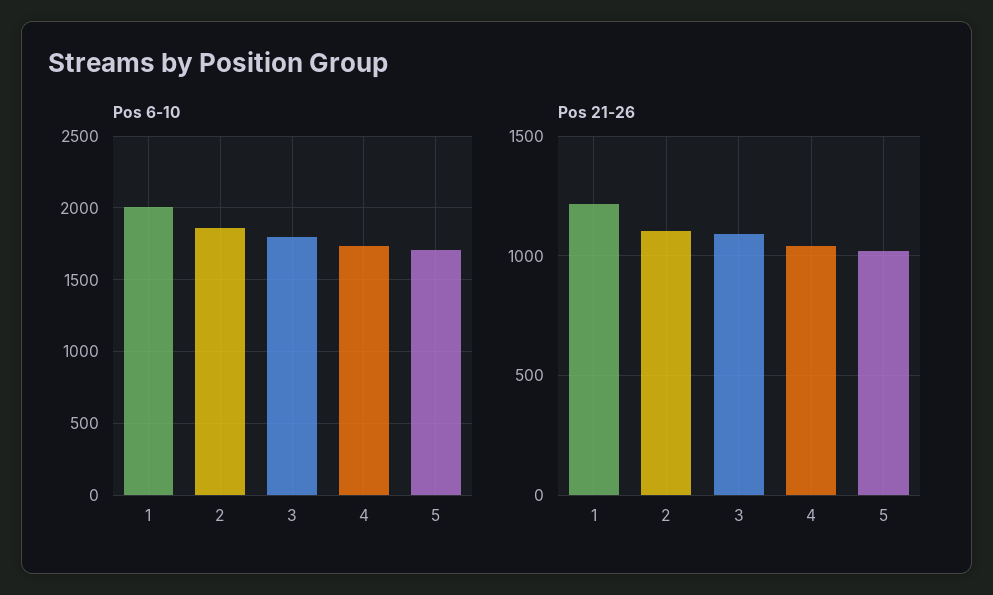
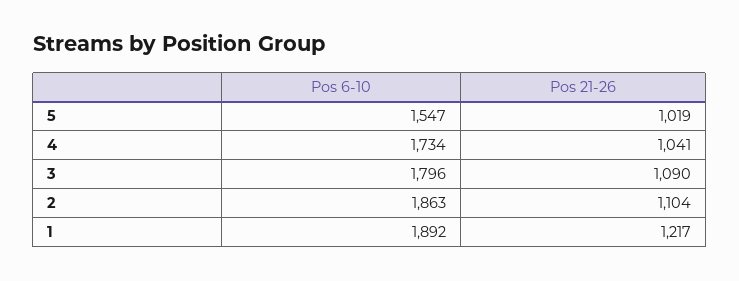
Pos 6-10, 1: 2000 -> 1892
Pos 6-10, 5: 1700 -> 1547

